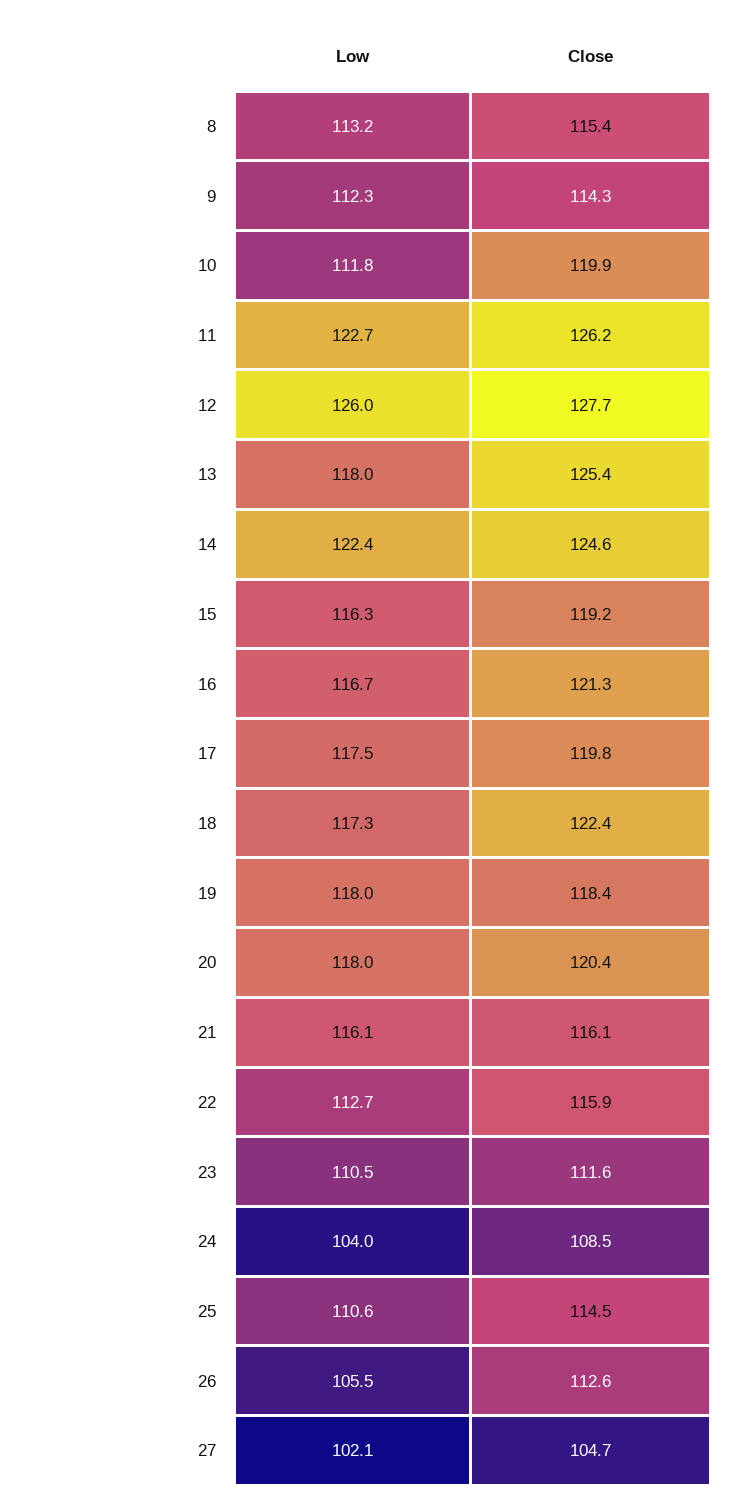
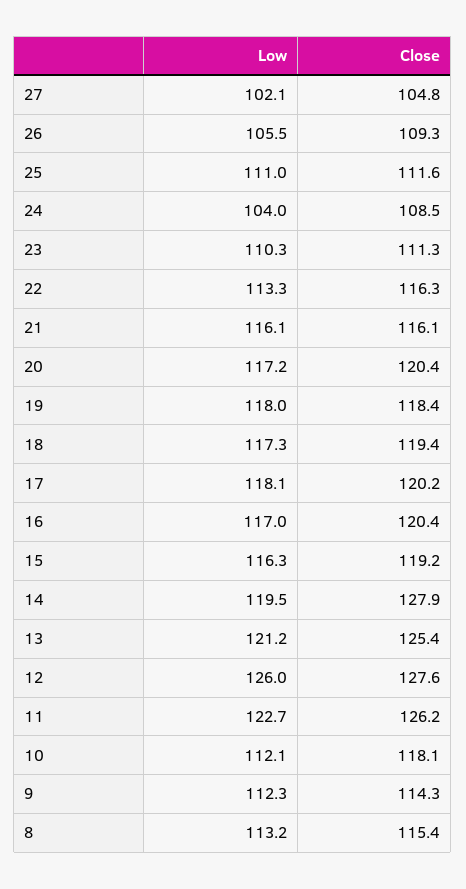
Low, 10: 111.8 -> 112.1
Close, 10: 119.9 -> 118.1
Close, 12: 127.7 -> 127.6
Low, 13: 118 -> 121.2
Low, 14: 122.4 -> 119.5
Close, 14: 124.6 -> 127.9
Low, 16: 116.7 -> 117
Close, 16: 121.3 -> 120.4
Low, 17: 117.5 -> 118.1
Close, 17: 119.8 -> 120.2
Close, 18: 122.4 -> 119.4
Low, 20: 118 -> 117.2
Low, 22: 112.7 -> 113.3
Close, 22: 115.9 -> 116.3
Low, 23: 110.5 -> 110.3
Close, 23: 111.6 -> 111.3
Low, 25: 110.6 -> 111
Close, 25: 114.5 -> 111.6
Close, 26: 112.6 -> 109.3
Close, 27: 104.7 -> 104.8

